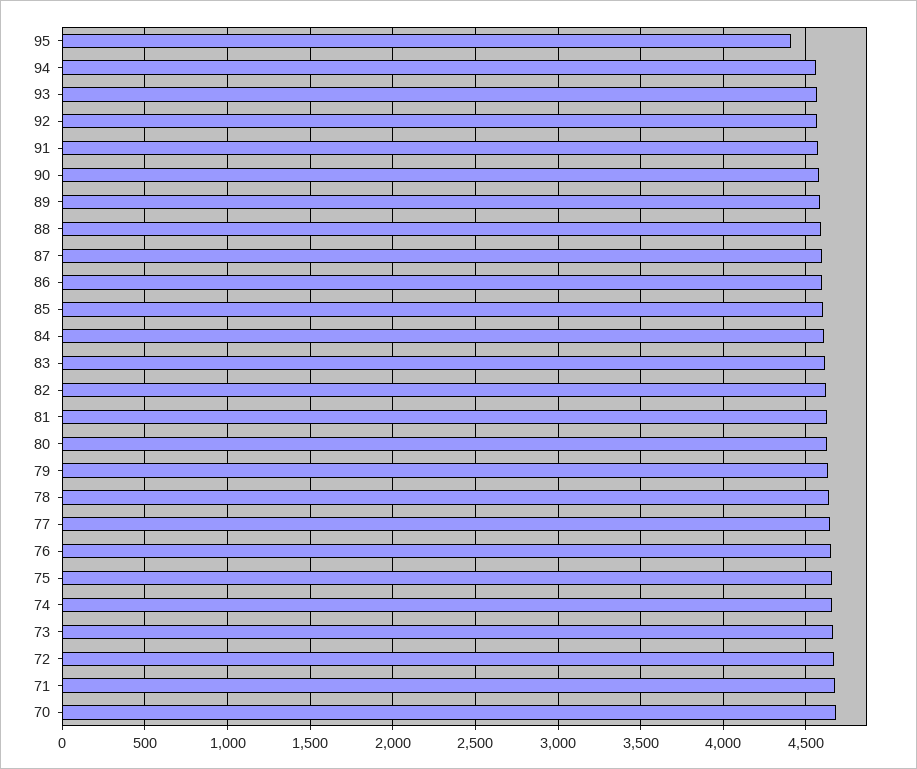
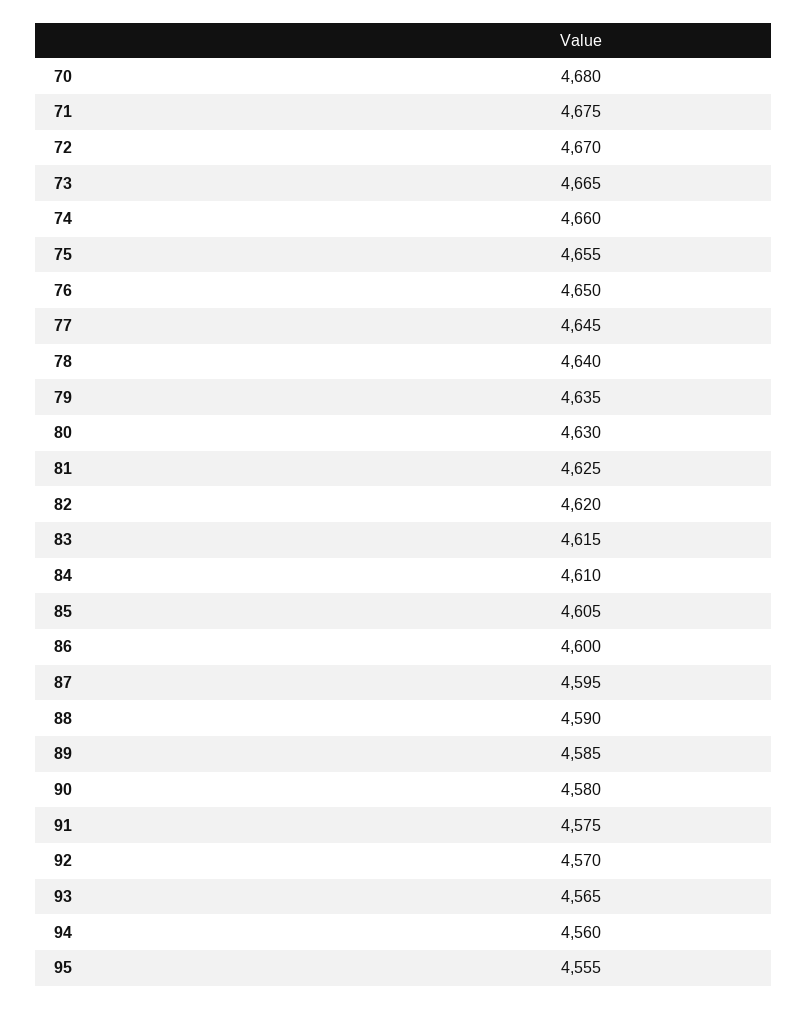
95: 4400 -> 4555

